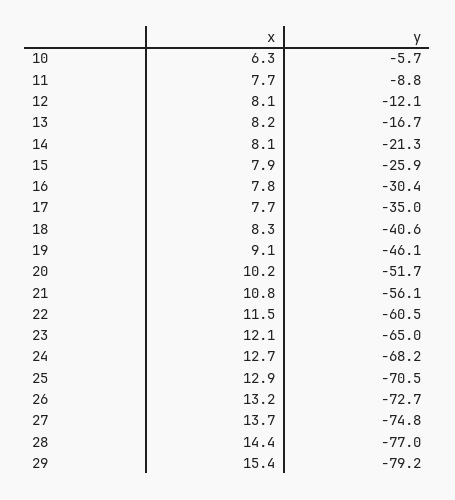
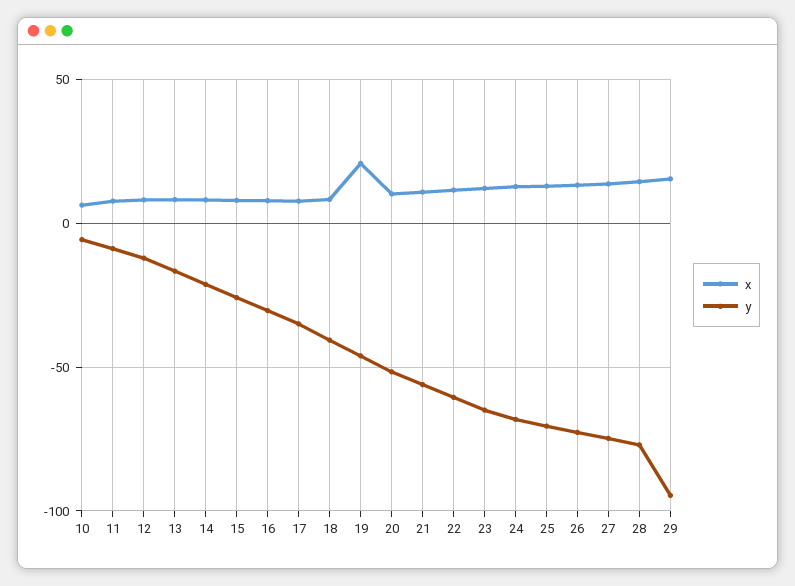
x, 19: 9.1 -> 20
y, 29: -79.2 -> -95

